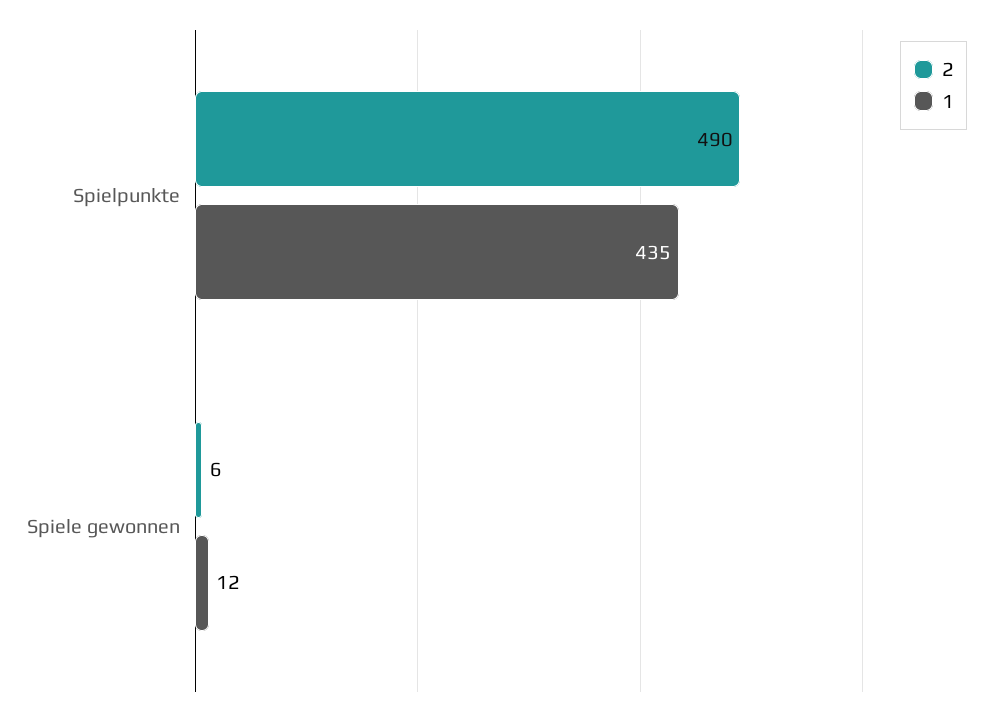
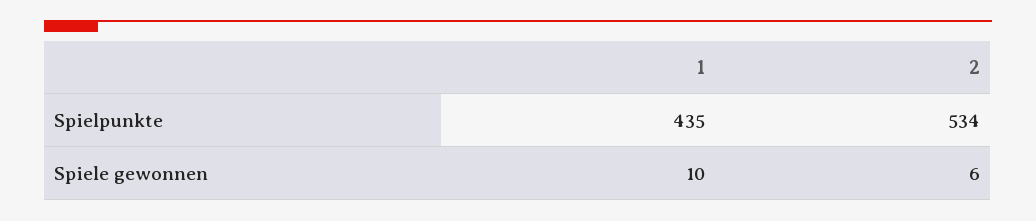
2, Spielpunkte: 490 -> 534
1, Spiele gewonnen: 12 -> 10

